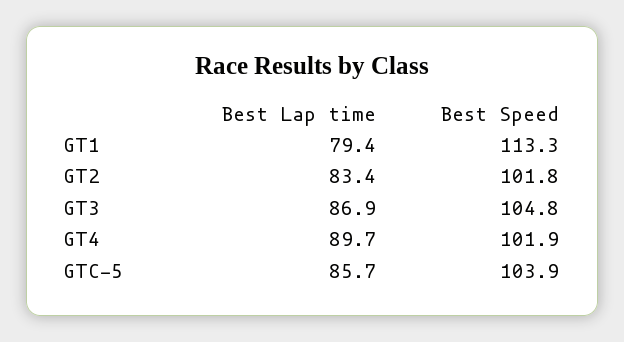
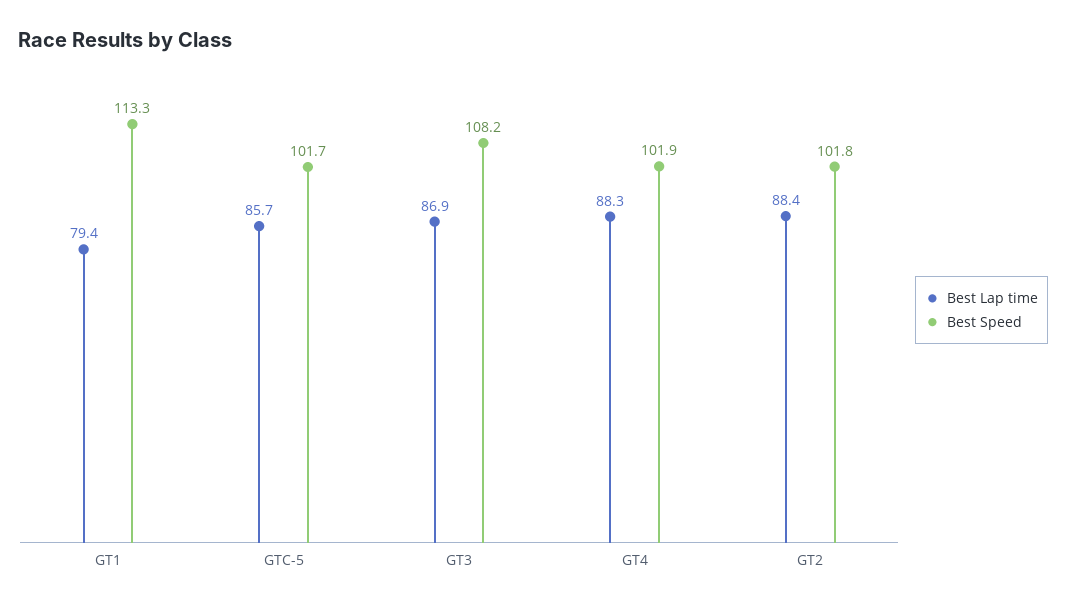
Best Lap time, GT2: 83.4 -> 88.4
Best Speed, GT3: 104.8 -> 108.2
Best Lap time, GT4: 89.7 -> 88.3
Best Speed, GTC-5: 103.9 -> 101.7

